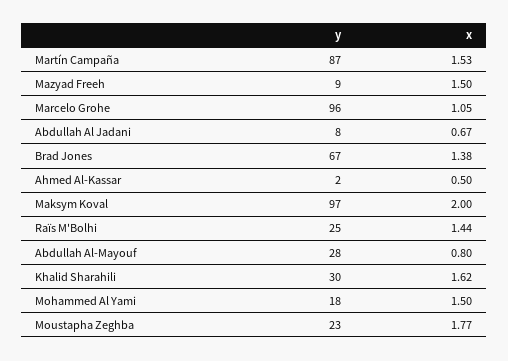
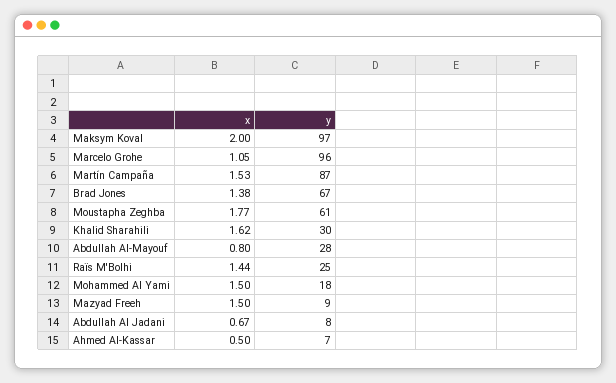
y, Ahmed Al-Kassar: 2 -> 7
y, Moustapha Zeghba: 23 -> 61

